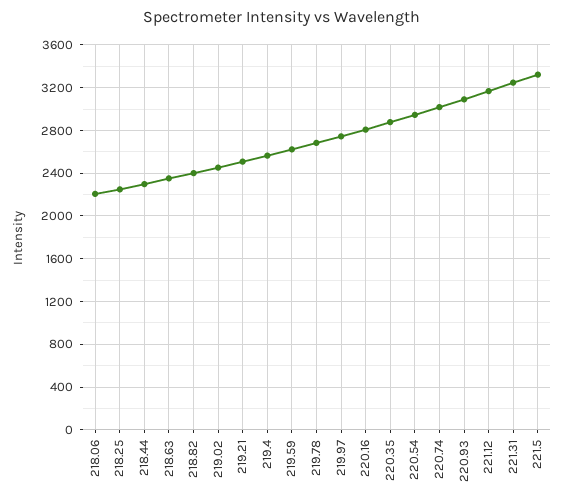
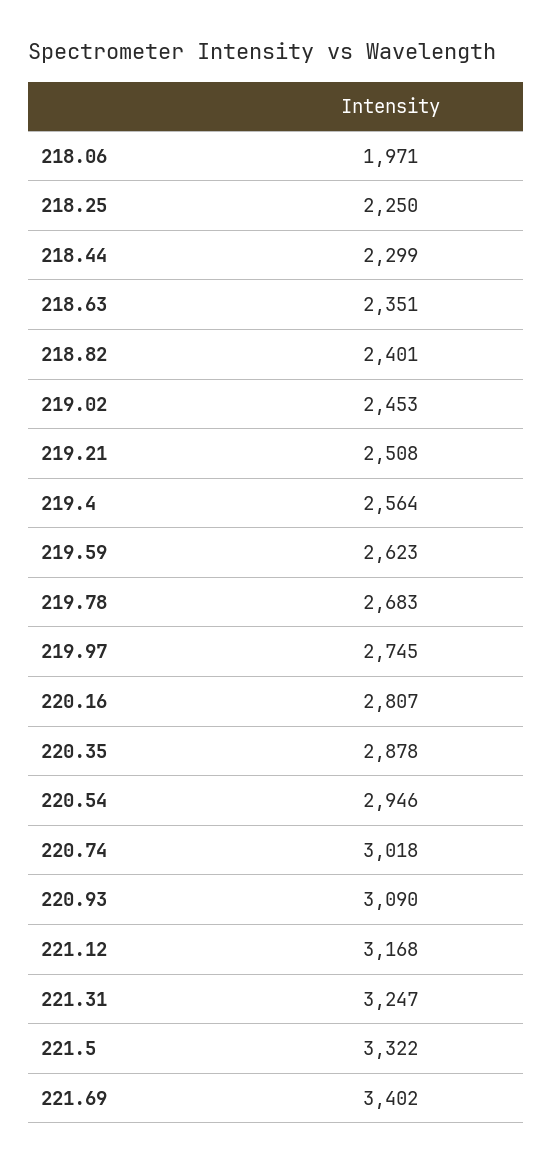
218.06: 2200 -> 1971
221.69: none -> 3402

